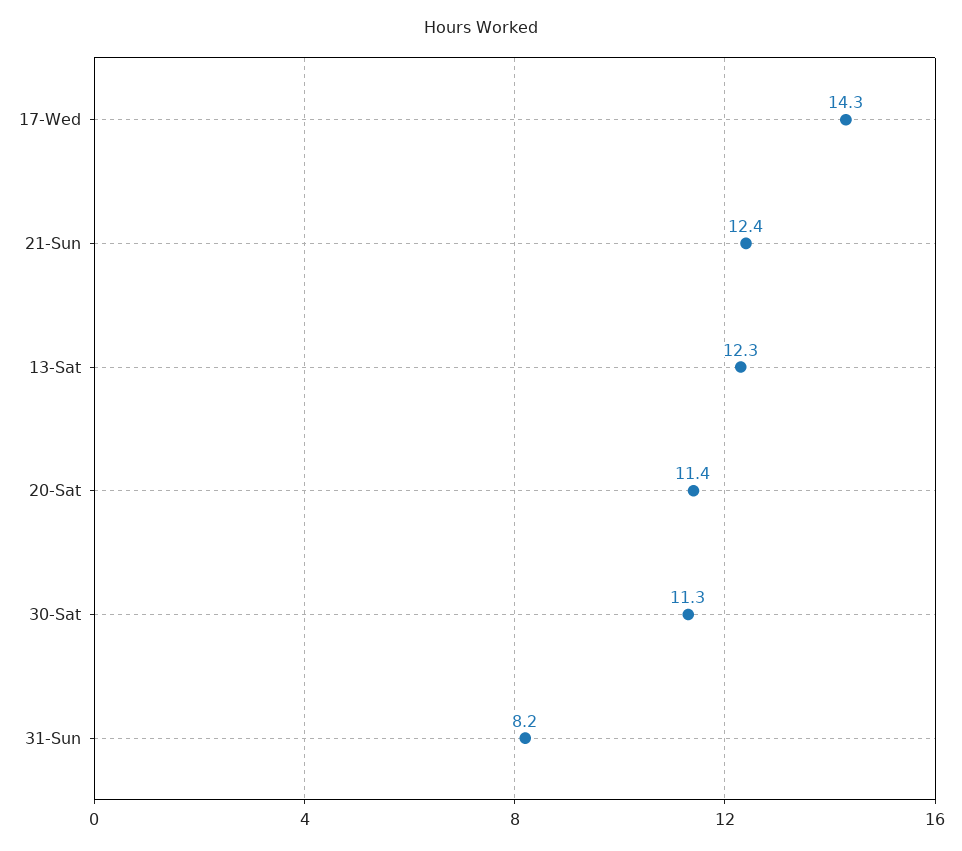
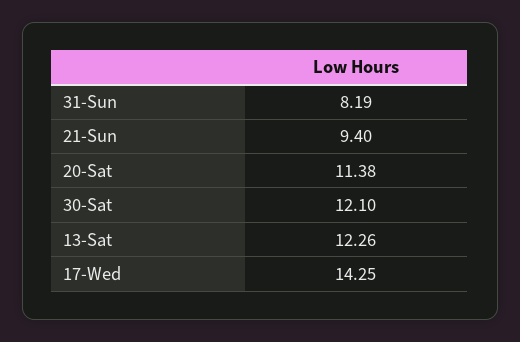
21-Sun: 12.4 -> 9.4
30-Sat: 11.3 -> 12.1

